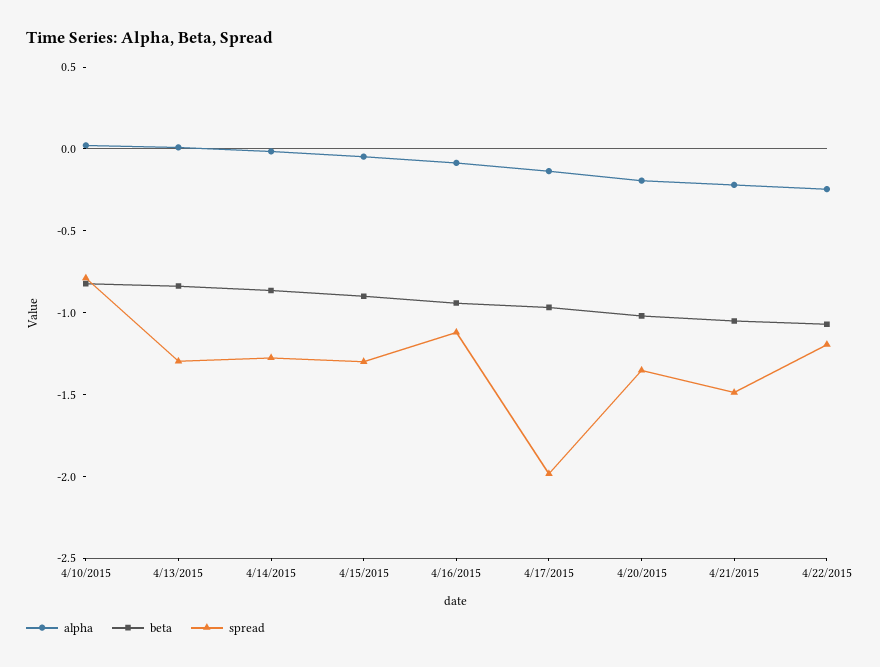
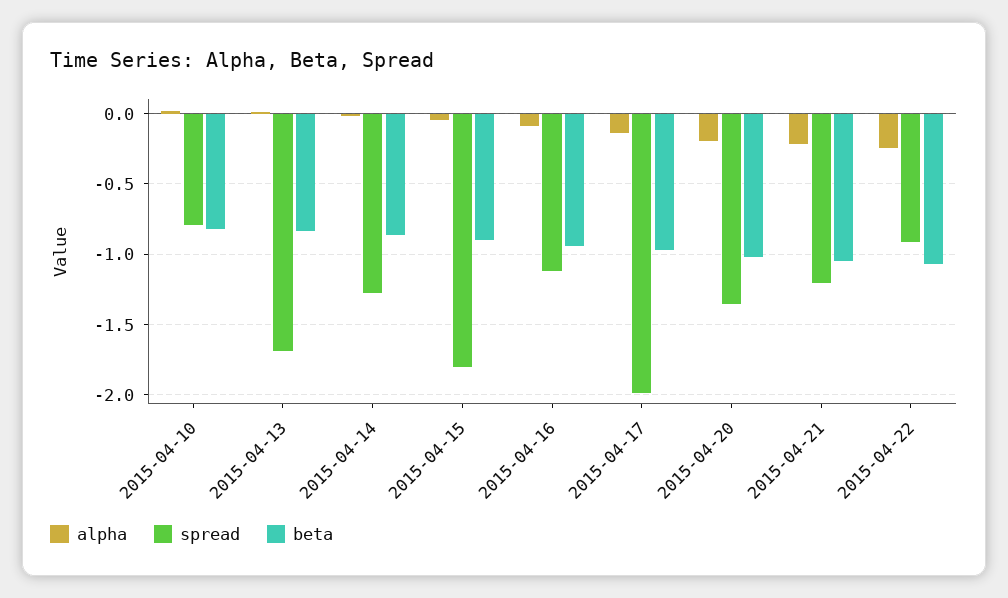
spread, 4/13/2015: -1.3 -> -1.7
spread, 4/15/2015: -1.3 -> -1.8
spread, 4/21/2015: -1.5 -> -1.2
spread, 4/22/2015: -1.2 -> -0.9

